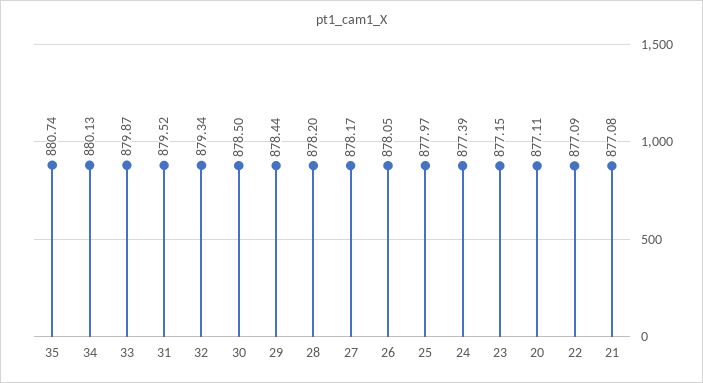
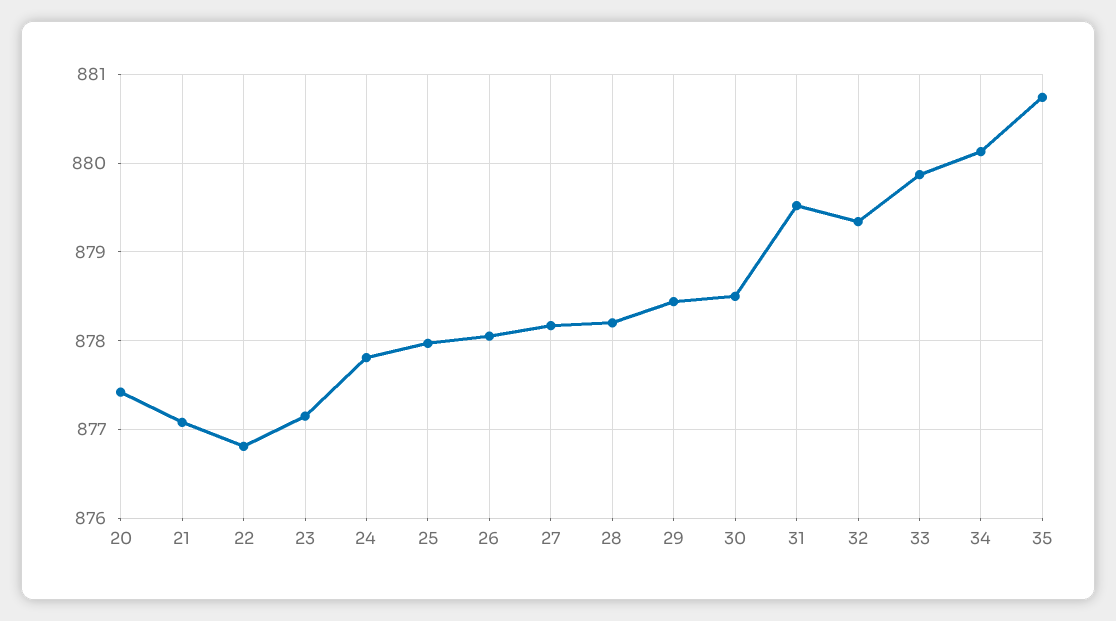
24: 877.39 -> 877.8
20: 877.11 -> 877.4
22: 877.09 -> 876.8

